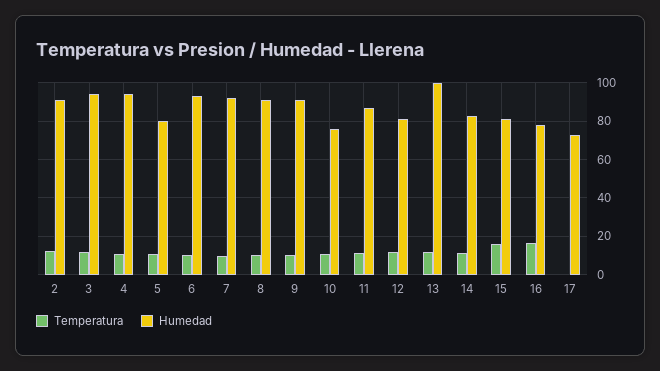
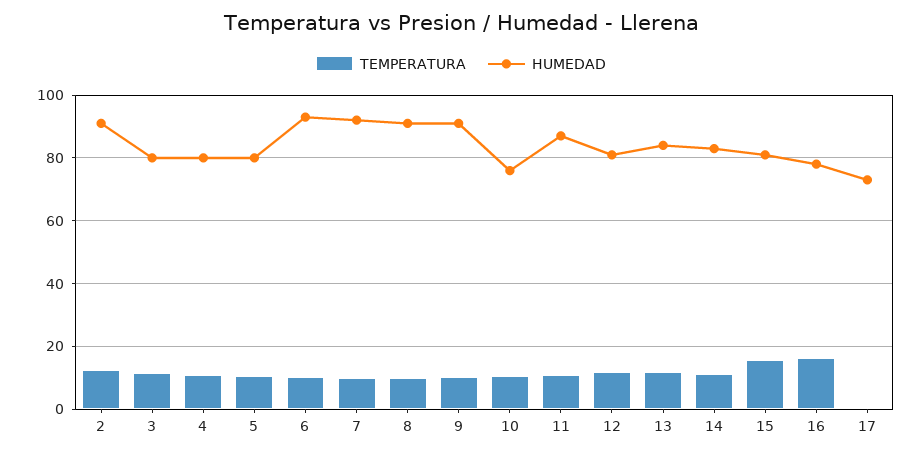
Humedad, 3: 95 -> 80
Humedad, 4: 95 -> 80
Humedad, 13: 100 -> 84

